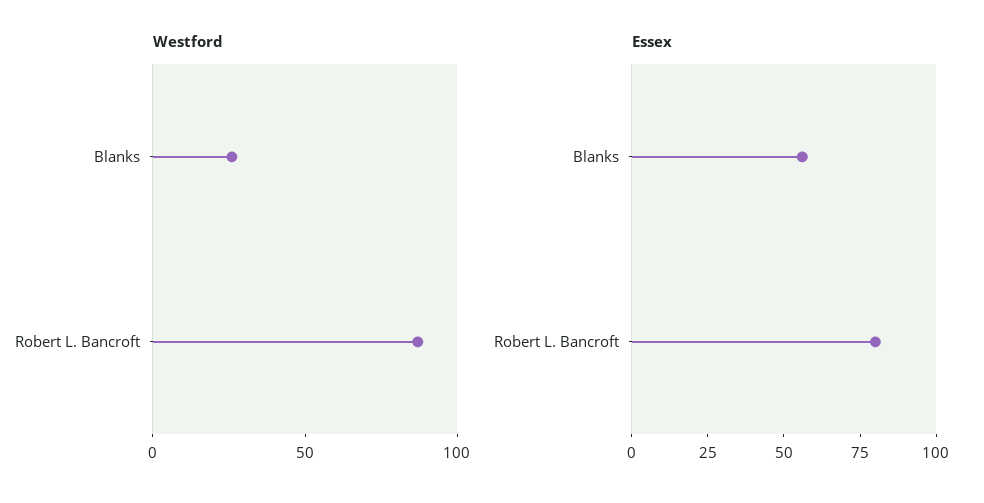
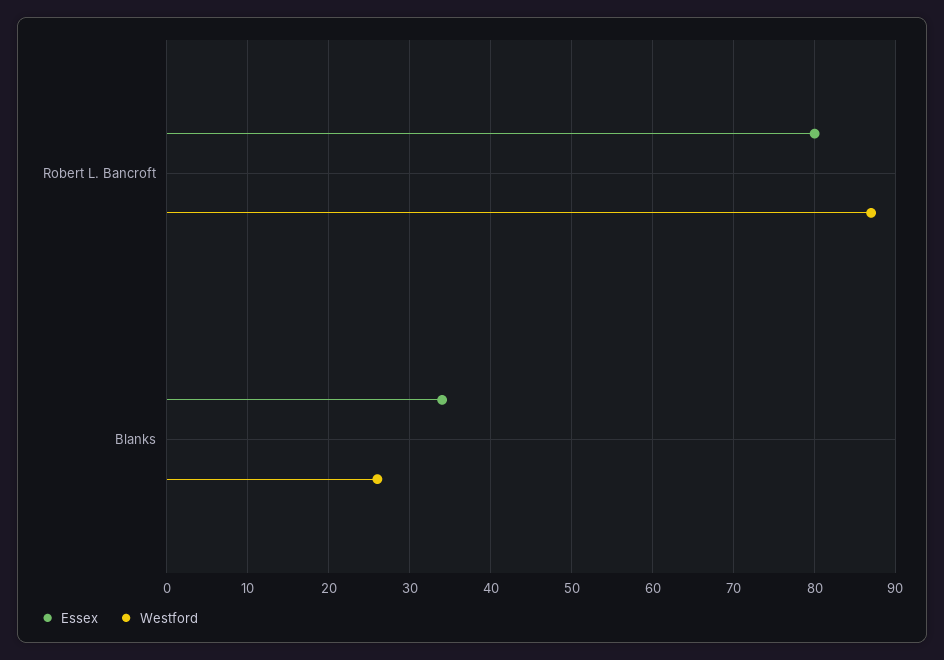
Essex, Blanks: 55 -> 34

